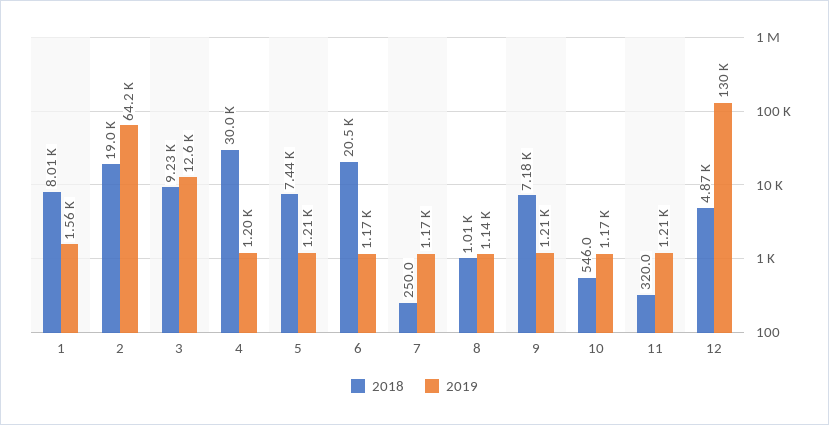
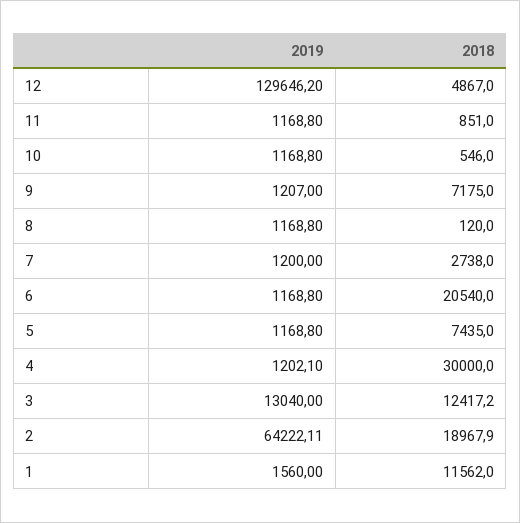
2018, 1: 8010 -> 11562
2018, 3: 9230 -> 12417.2
2019, 3: 12600 -> 13040
2019, 5: 1210 -> 1168.8
2018, 7: 250 -> 2738
2019, 7: 1170 -> 1200
2018, 8: 1010 -> 120
2019, 8: 1140 -> 1168.8
2018, 11: 320 -> 851
2019, 11: 1210 -> 1168.8

